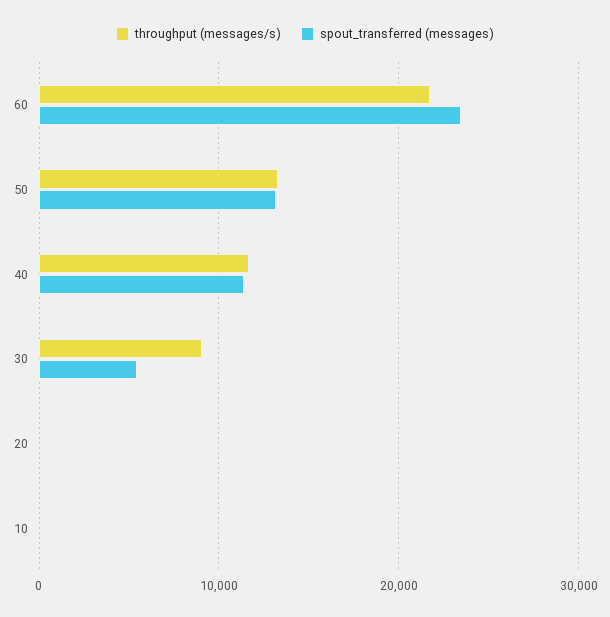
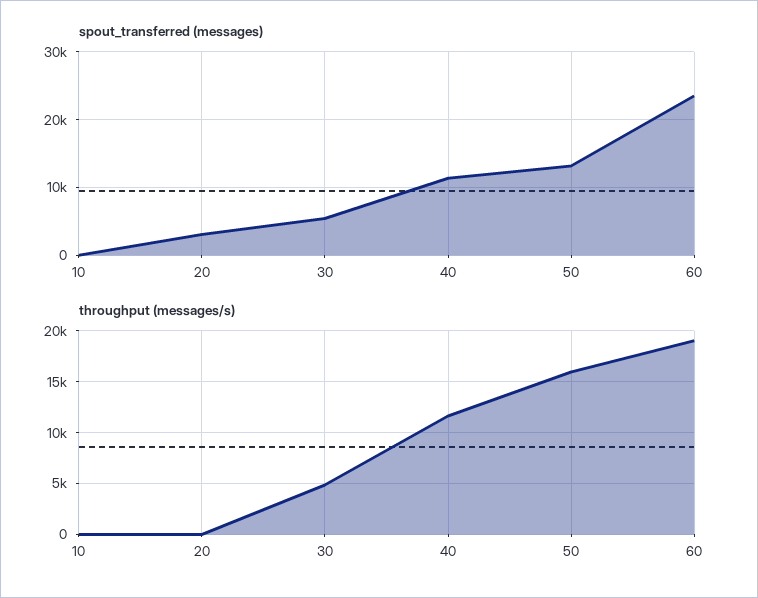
throughput (messages/s), 60: 22000 -> 19000
throughput (messages/s), 50: 13000 -> 16000
throughput (messages/s), 30: 9000 -> 5000
spout_transferred (messages), 20: 0 -> 3000

